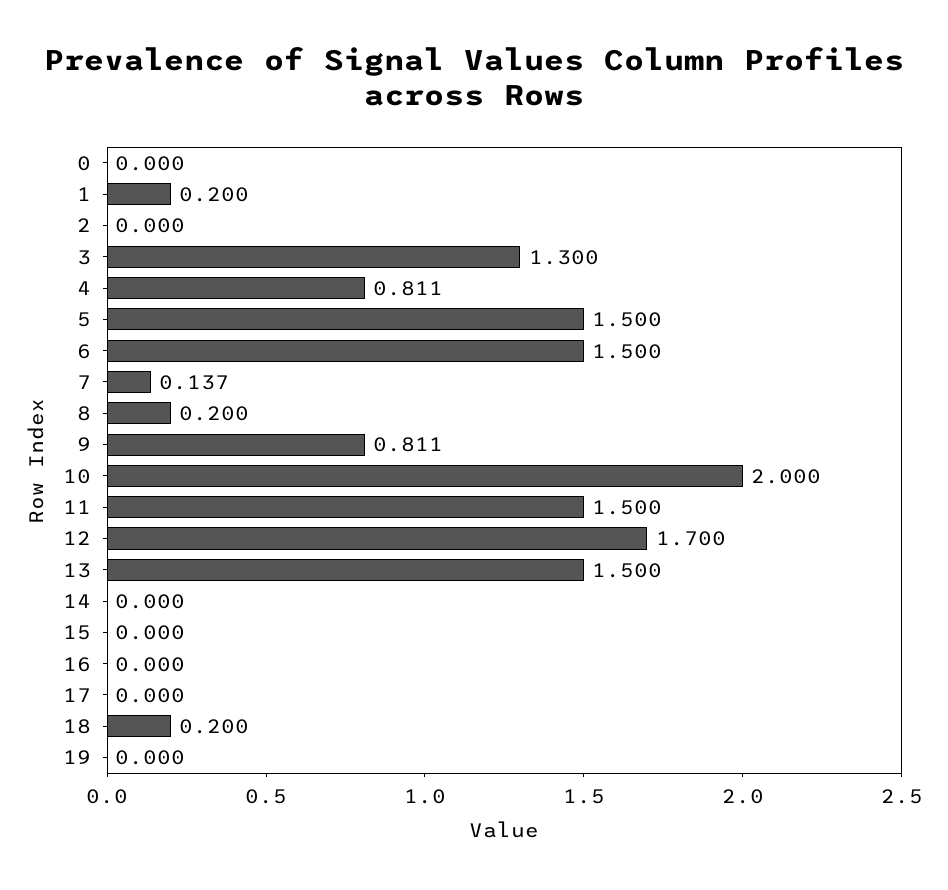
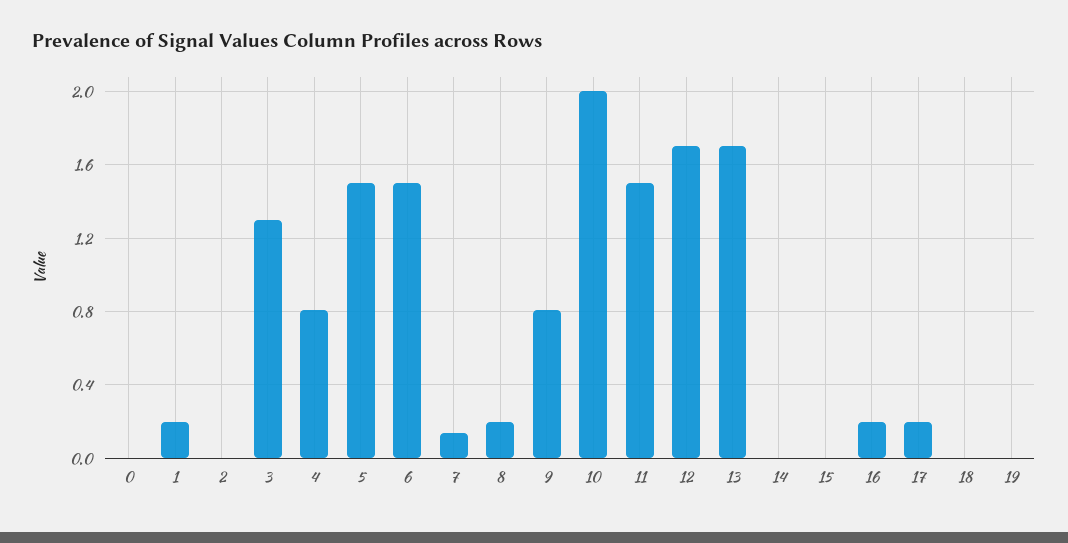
13: 1.5 -> 1.7
16: 0 -> 0.2
17: 0 -> 0.2
18: 0.2 -> 0

